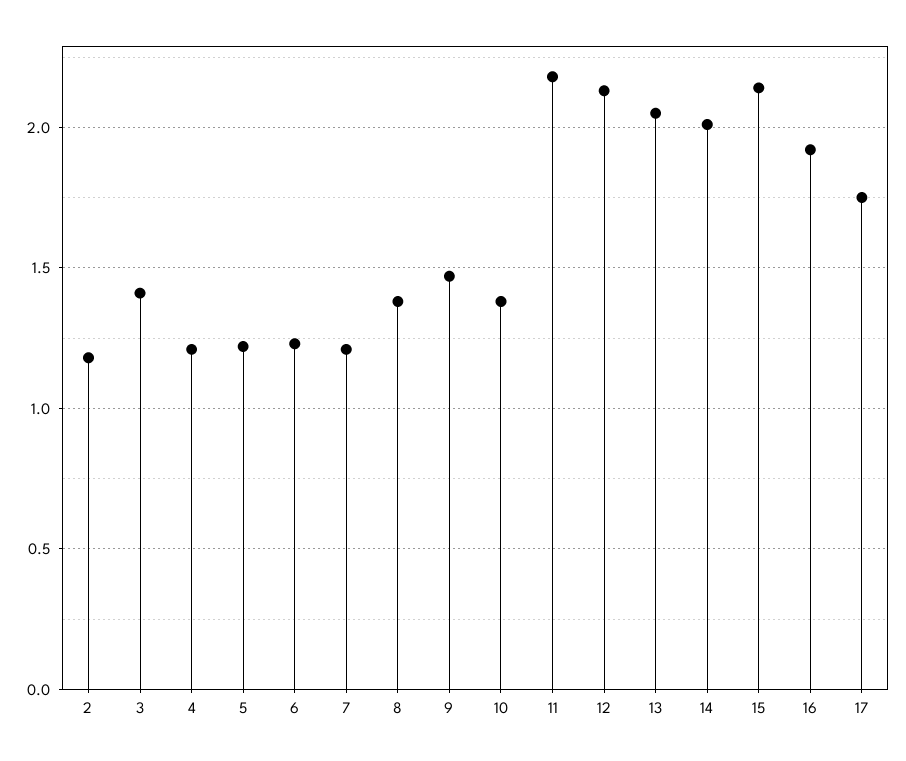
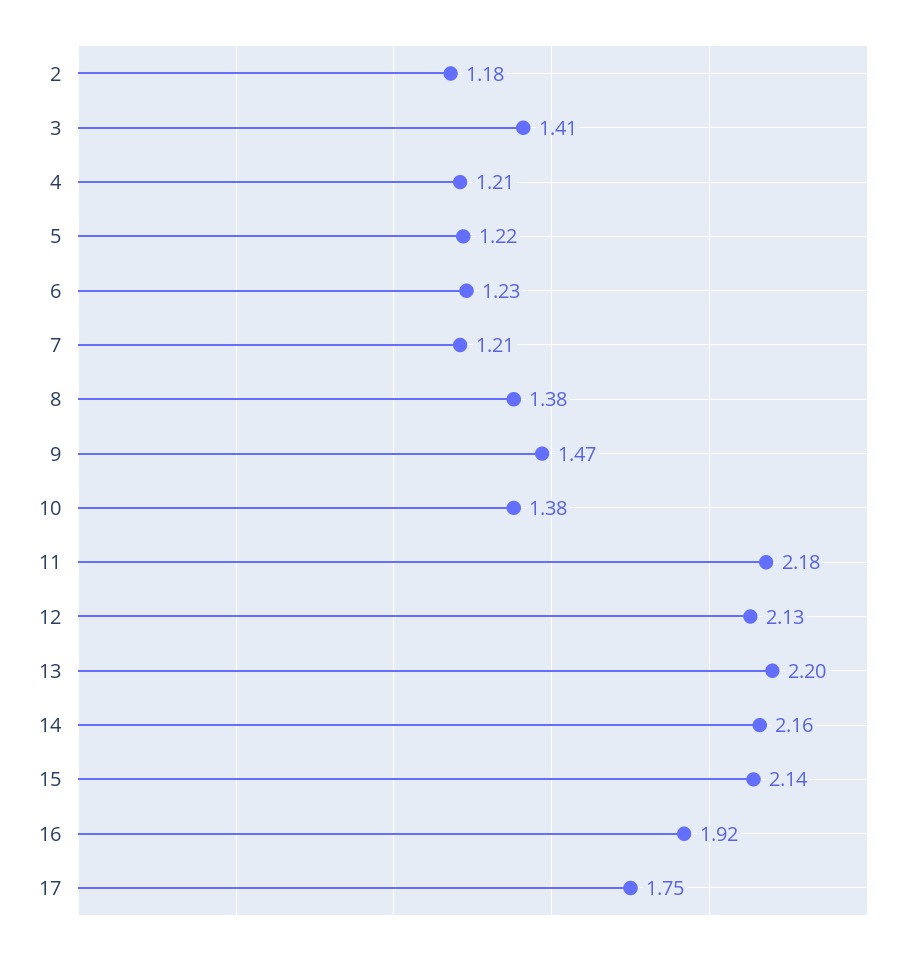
13: 2.05 -> 2.2
14: 2 -> 2.16

